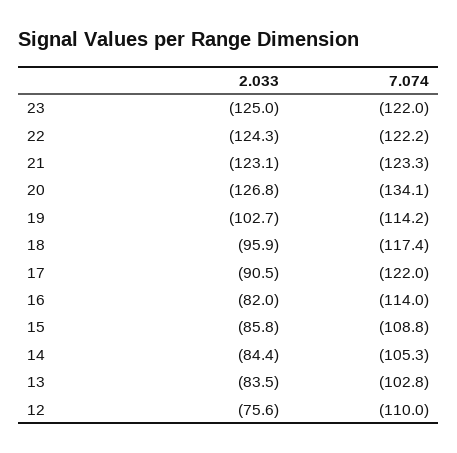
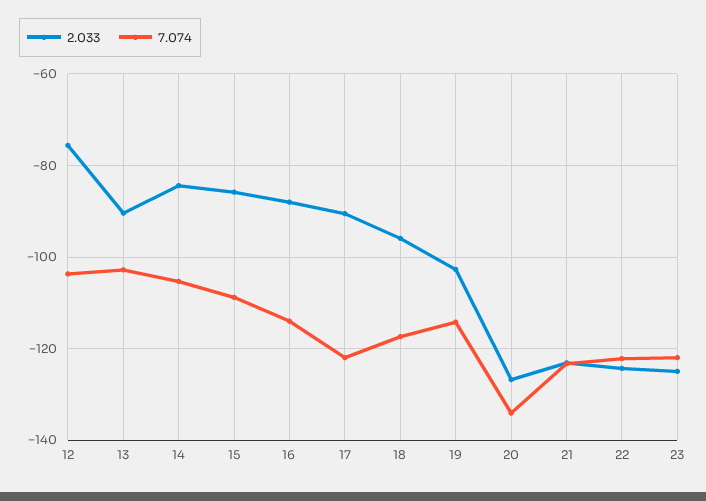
2.033, 16: -82 -> -88
2.033, 13: -83.5 -> -90
7.074, 12: -110 -> -104

